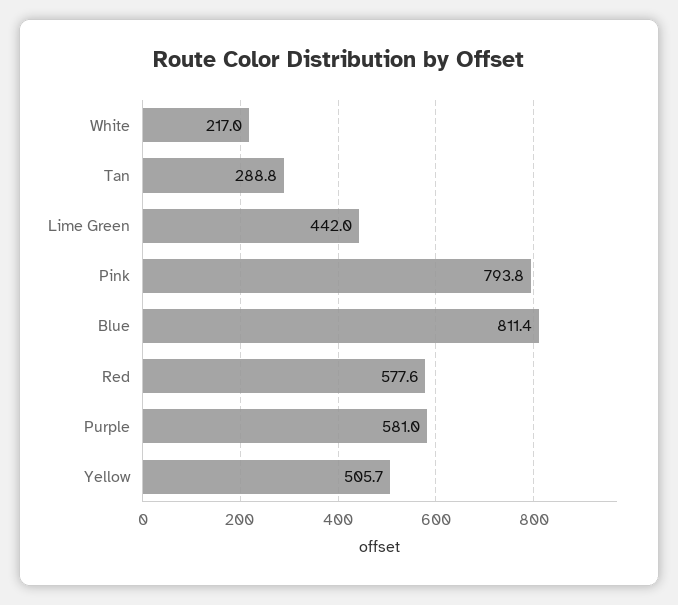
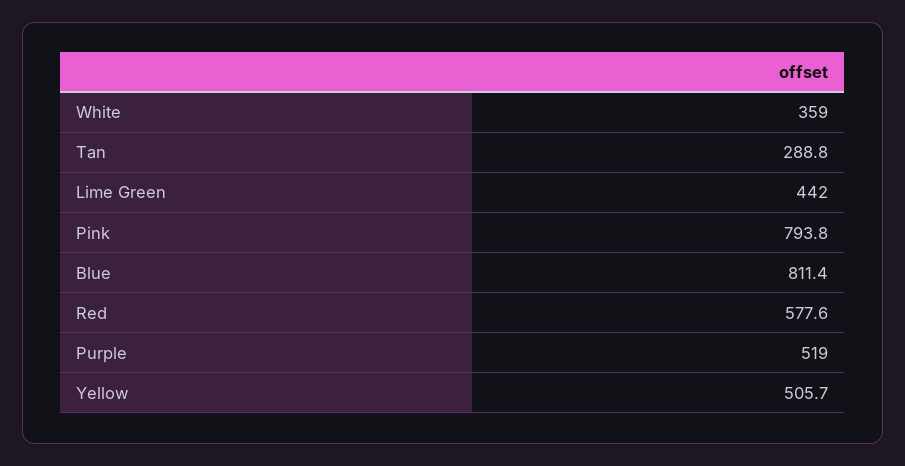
White: 217 -> 359
Purple: 581 -> 519

